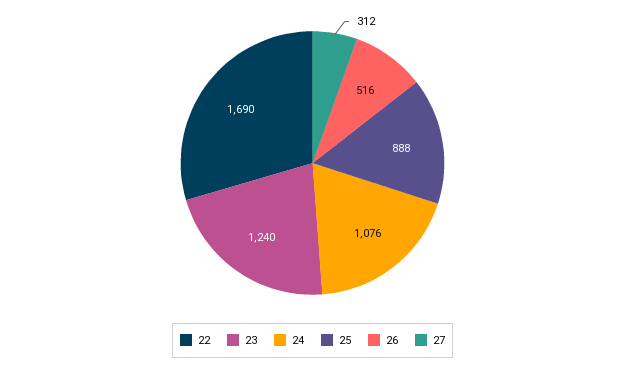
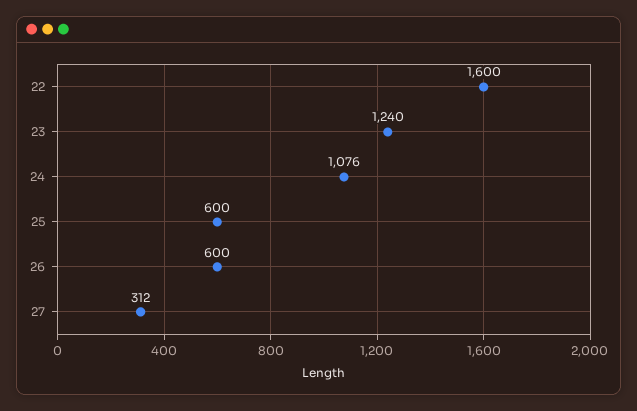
22: 1690 -> 1600
25: 888 -> 600
26: 516 -> 600

